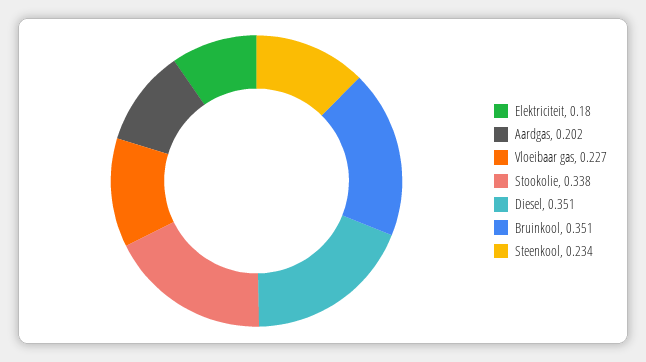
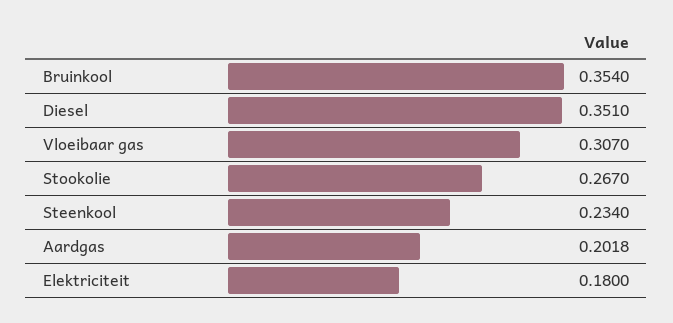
Aardgas: 0.202 -> 0.2018
Vloeibaar gas: 0.227 -> 0.307
Stookolie: 0.338 -> 0.267
Bruinkool: 0.351 -> 0.354

